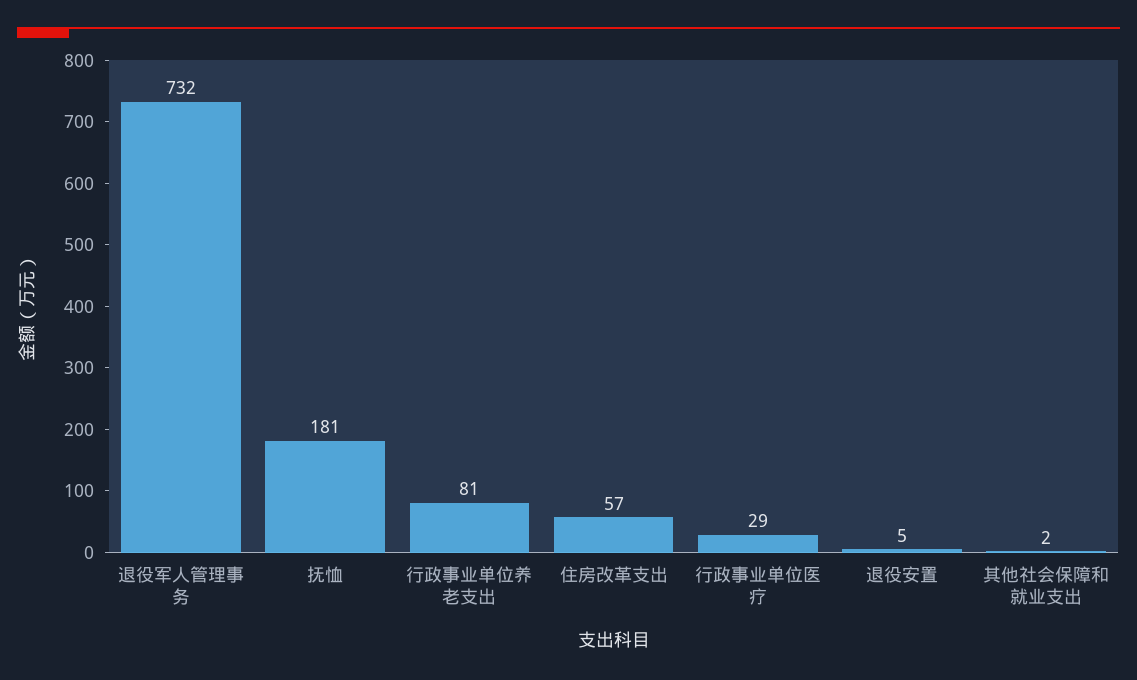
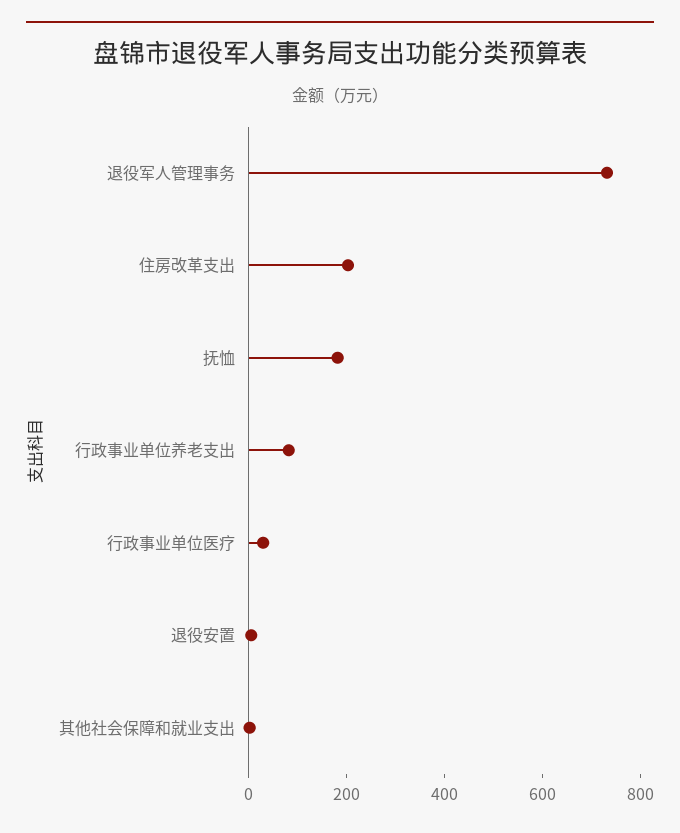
住房改革支出: 57 -> 200

